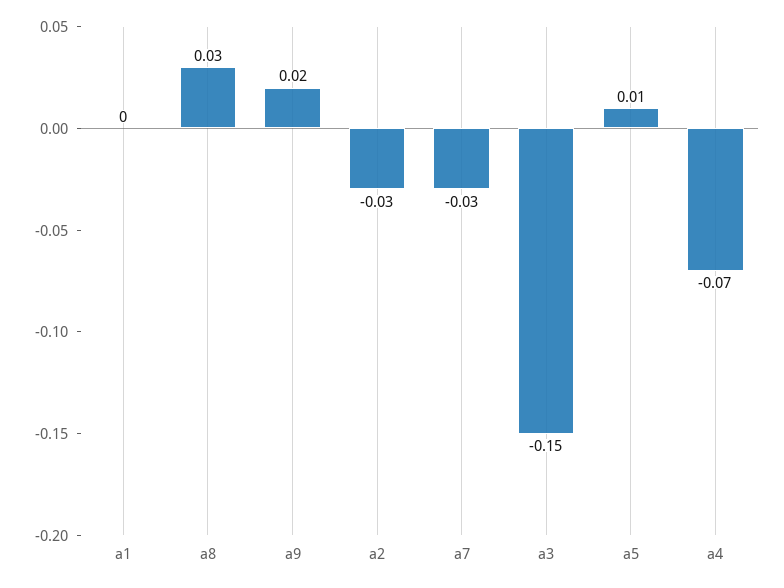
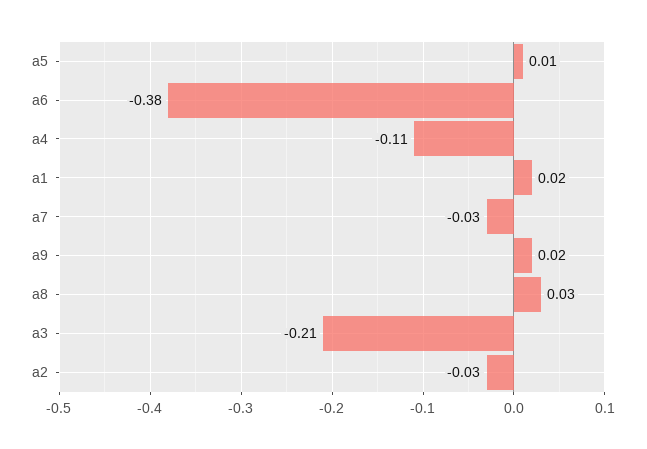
a1: 0 -> 0.02
a3: -0.15 -> -0.21
a4: -0.07 -> -0.11
a6: none -> -0.38

